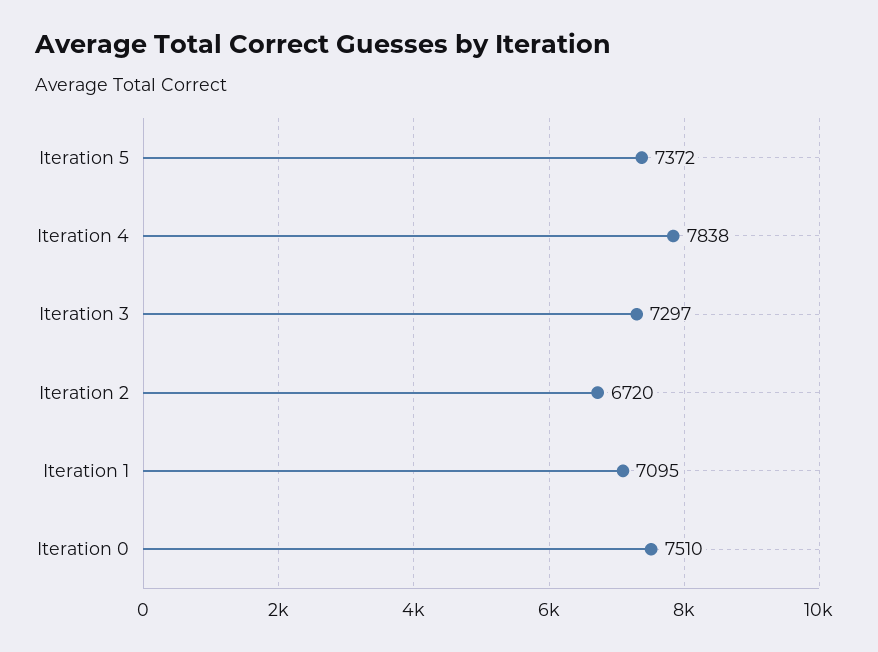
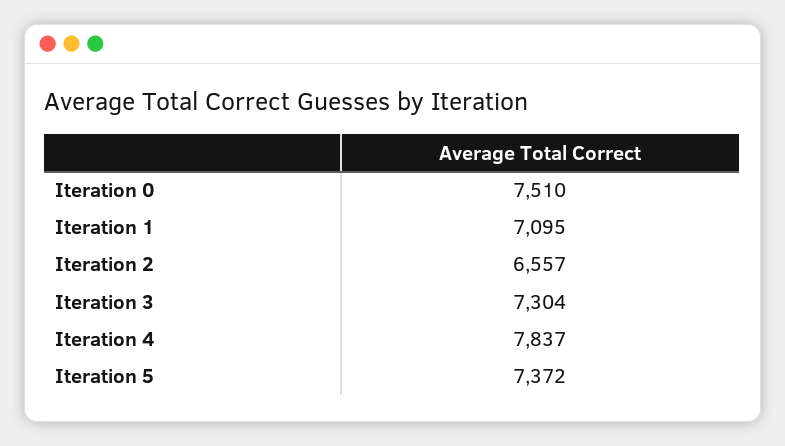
Iteration 4: 7838 -> 7837
Iteration 3: 7297 -> 7304
Iteration 2: 6720 -> 6557

